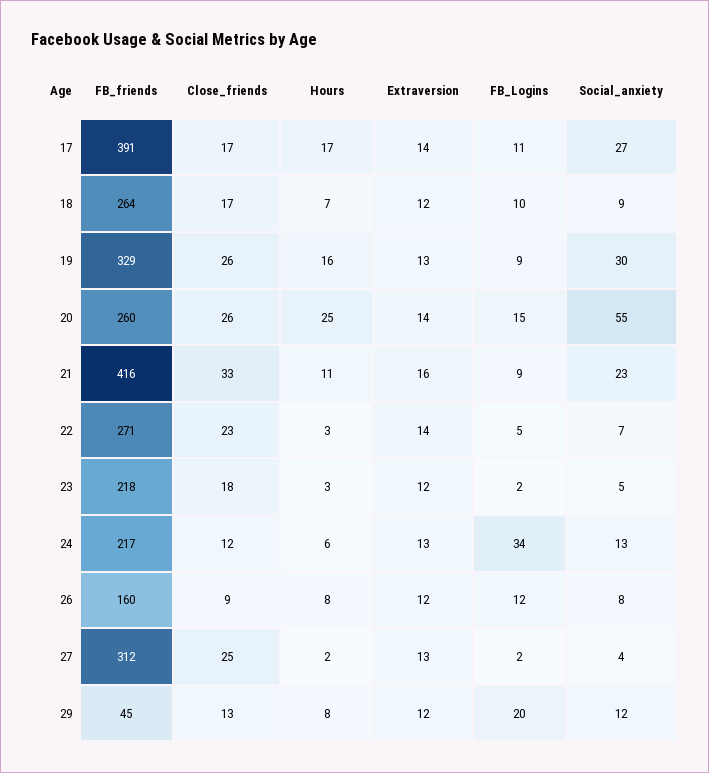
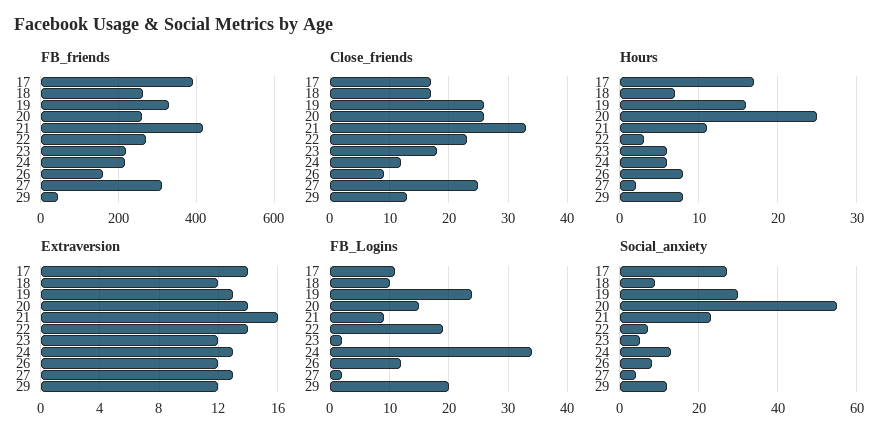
FB_Logins, 19: 9 -> 25
FB_Logins, 22: 5 -> 20
Hours, 23: 3 -> 6

